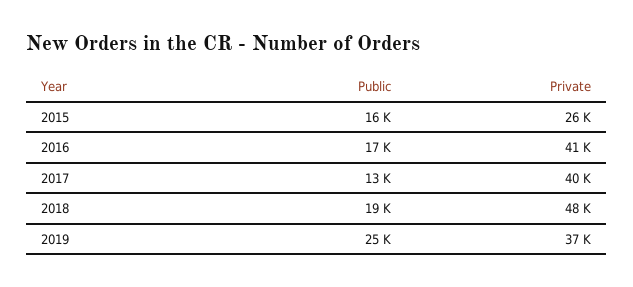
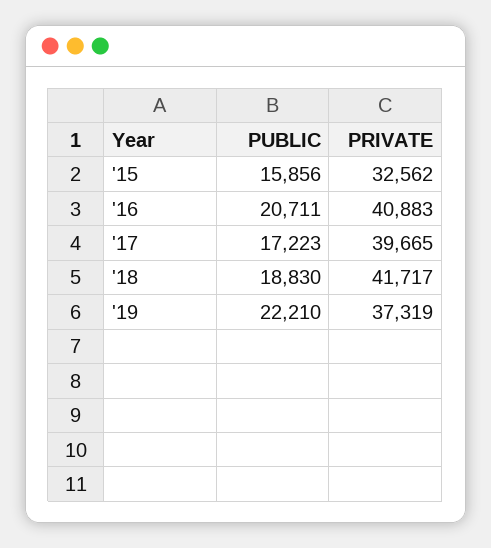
Private, 2015: 26000 -> 32562
Public, 2016: 17000 -> 20711
Public, 2017: 13000 -> 17223
Private, 2018: 48000 -> 41717
Public, 2019: 25000 -> 22210

